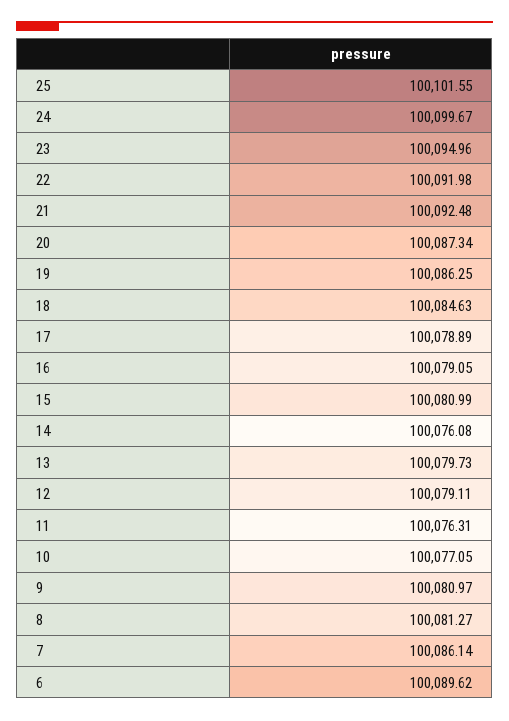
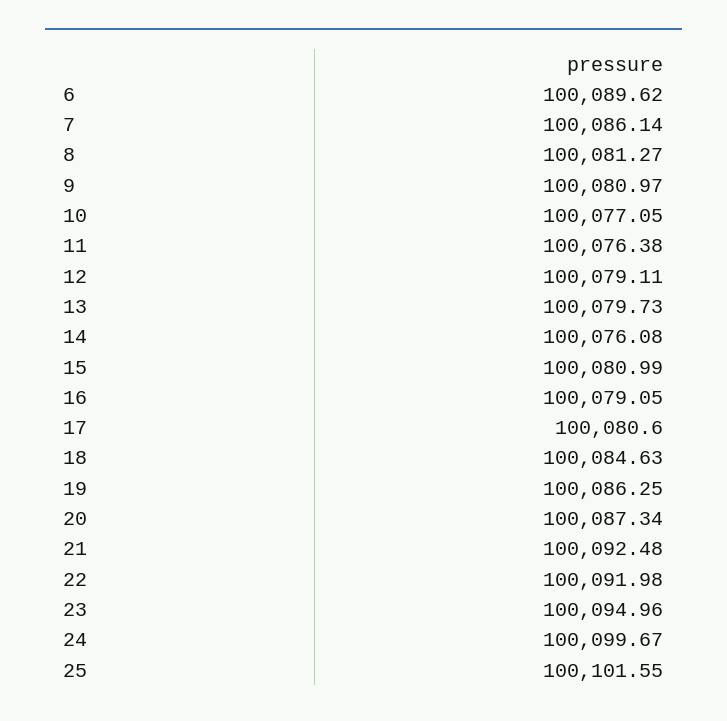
17: 100078.89 -> 100080.6
11: 100076.31 -> 100076.38

